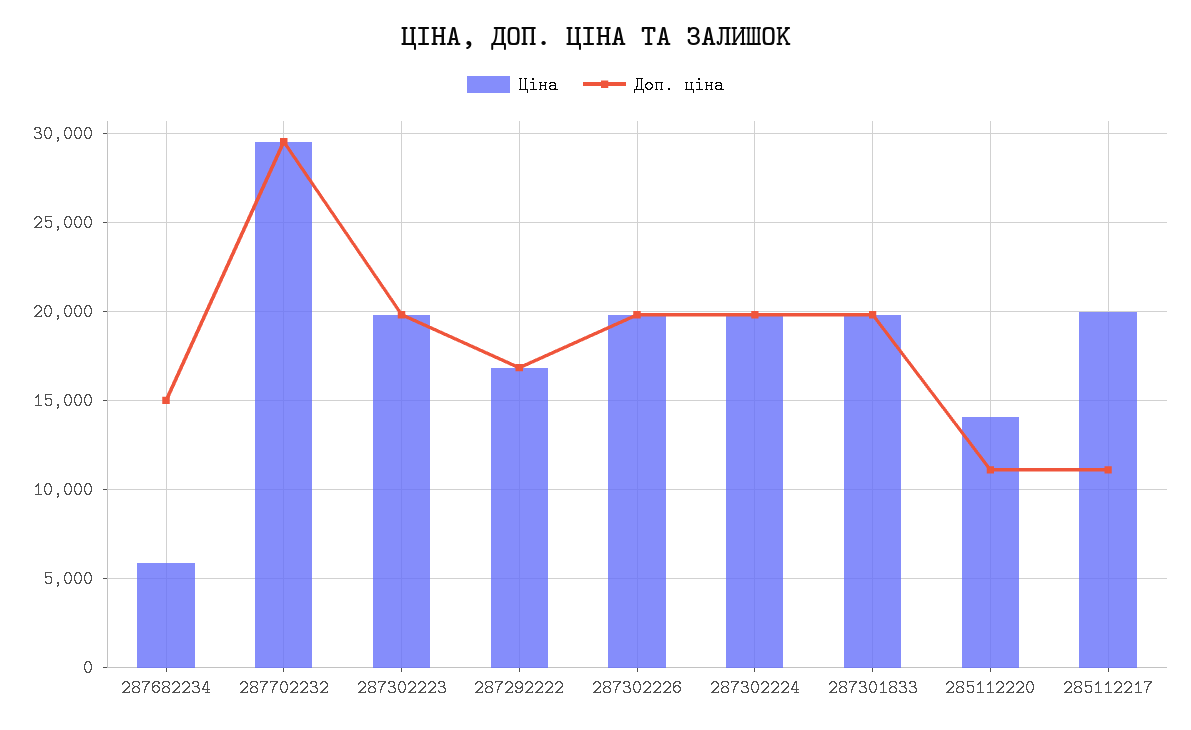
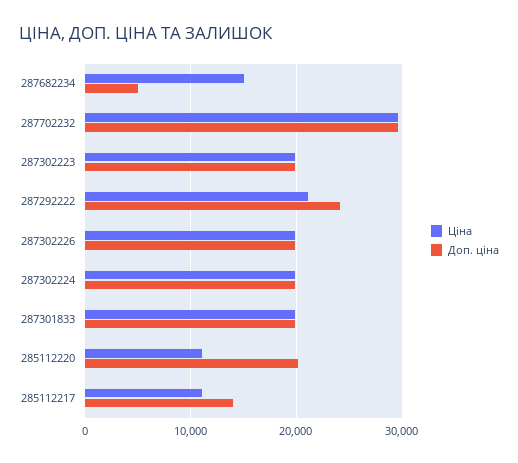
Ціна, 287682234: 6000 -> 15000
Доп. ціна, 287682234: 15000 -> 5000
Ціна, 287292222: 17000 -> 21000
Доп. ціна, 287292222: 17000 -> 24000
Ціна, 285112220: 14000 -> 11000
Доп. ціна, 285112220: 11000 -> 20000
Ціна, 285112217: 20000 -> 11000
Доп. ціна, 285112217: 11000 -> 14000

